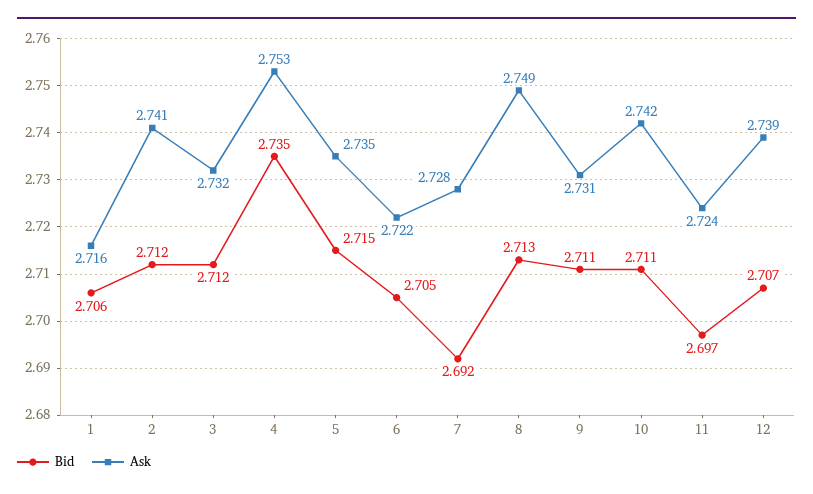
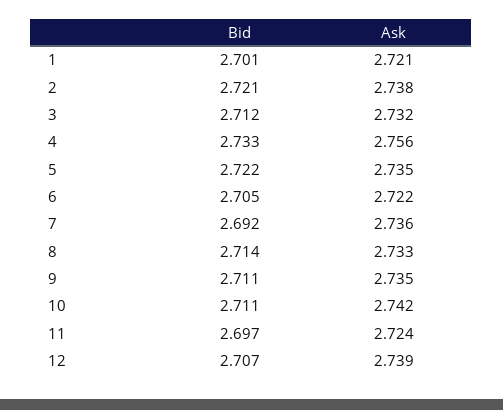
Bid, 1: 2.706 -> 2.701
Ask, 1: 2.716 -> 2.721
Bid, 2: 2.712 -> 2.721
Ask, 2: 2.741 -> 2.738
Bid, 4: 2.735 -> 2.733
Ask, 4: 2.753 -> 2.756
Bid, 5: 2.715 -> 2.722
Ask, 7: 2.728 -> 2.736
Bid, 8: 2.713 -> 2.714
Ask, 8: 2.749 -> 2.733
Ask, 9: 2.731 -> 2.735

